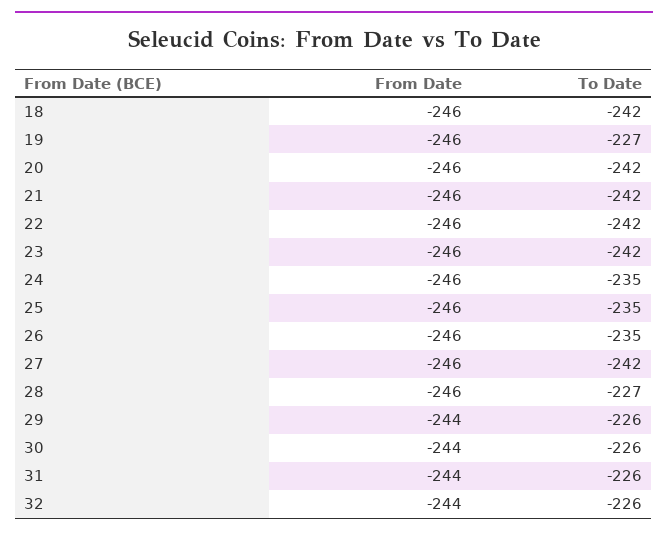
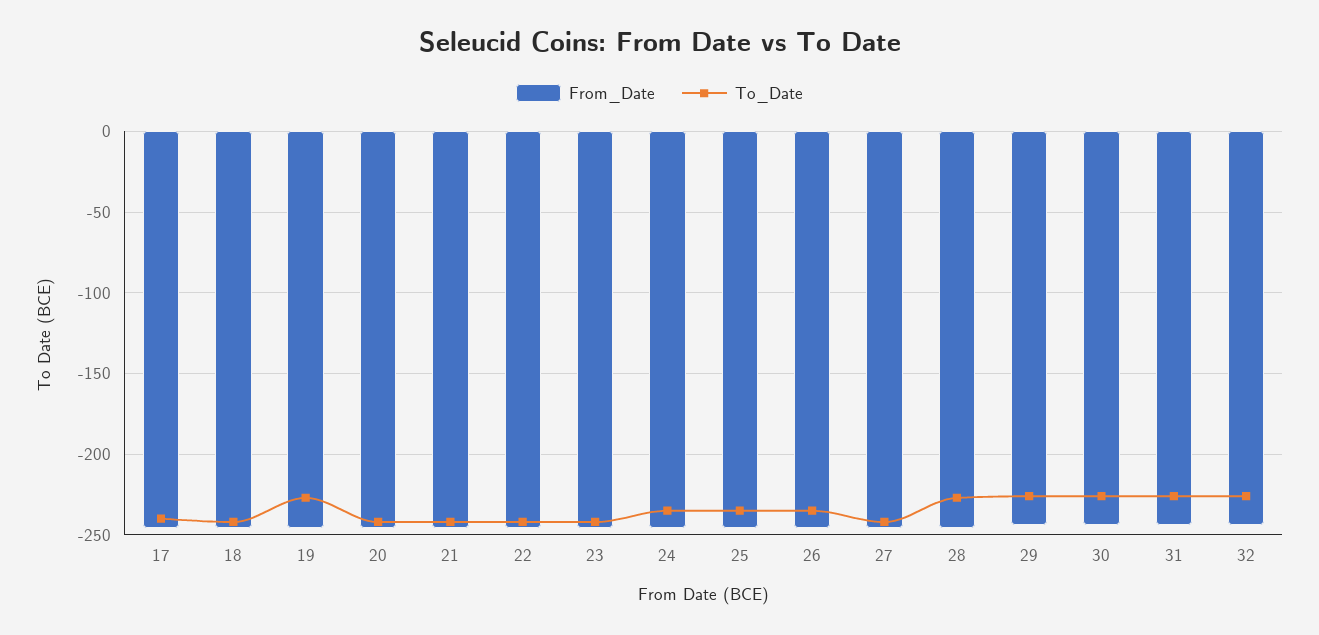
From Date, 17: none -> -245
To Date, 17: none -> -240

